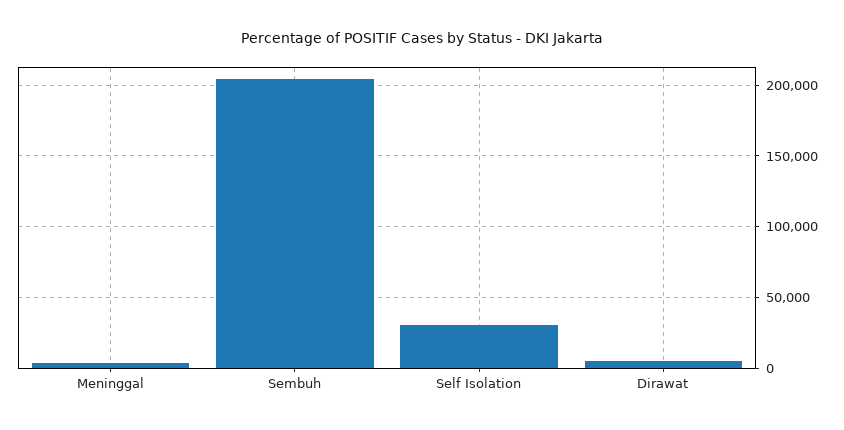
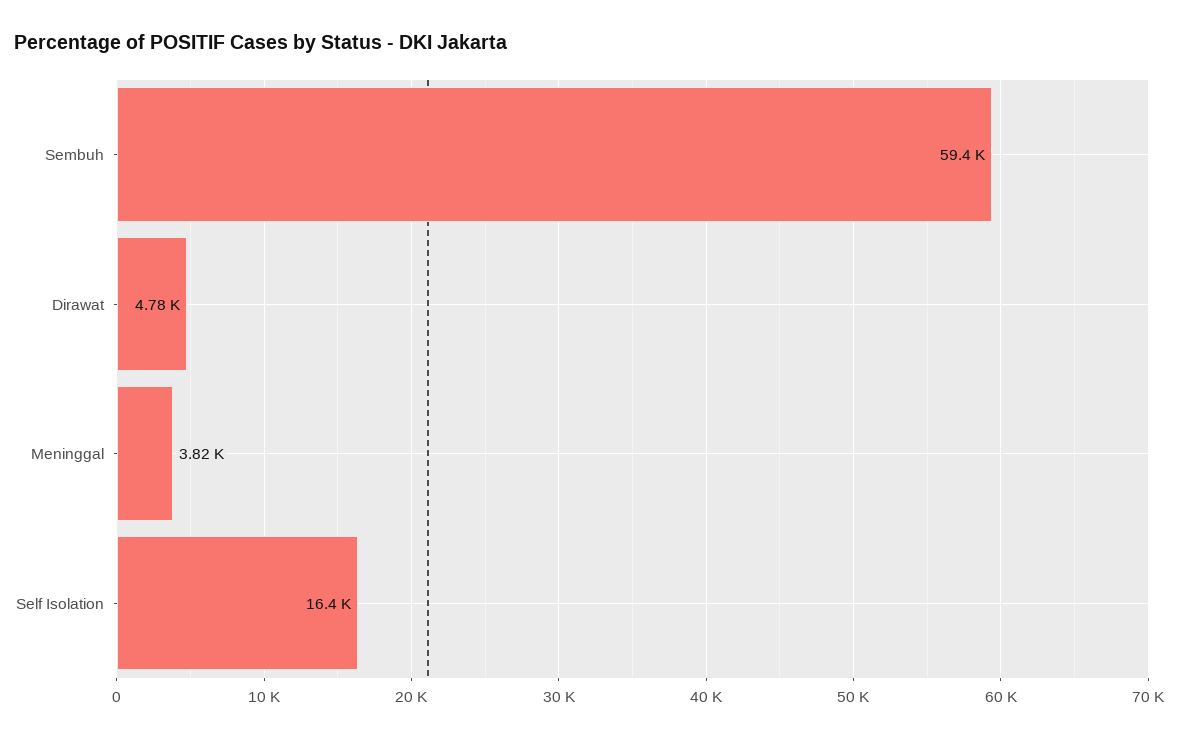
Sembuh: 205000 -> 59400
Self Isolation: 30000 -> 16400

